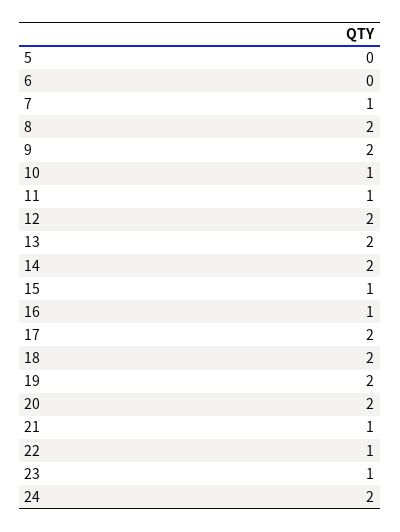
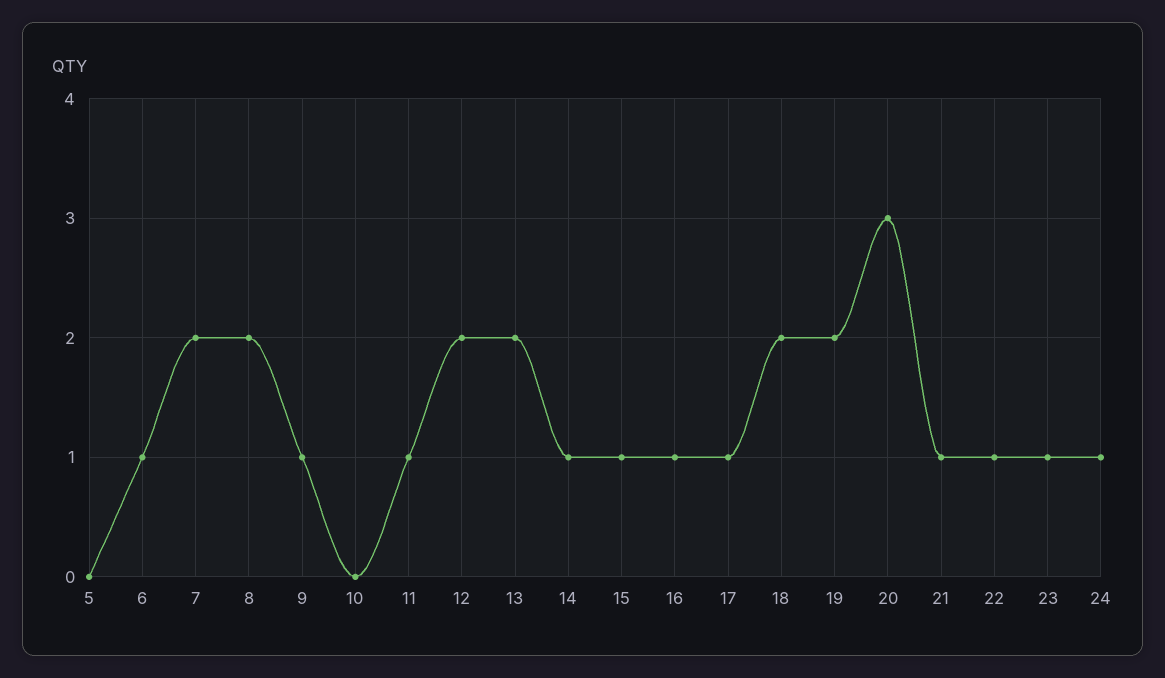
6: 0 -> 1
7: 1 -> 2
9: 2 -> 1
10: 1 -> 0
14: 2 -> 1
17: 2 -> 1
20: 2 -> 3
24: 2 -> 1

